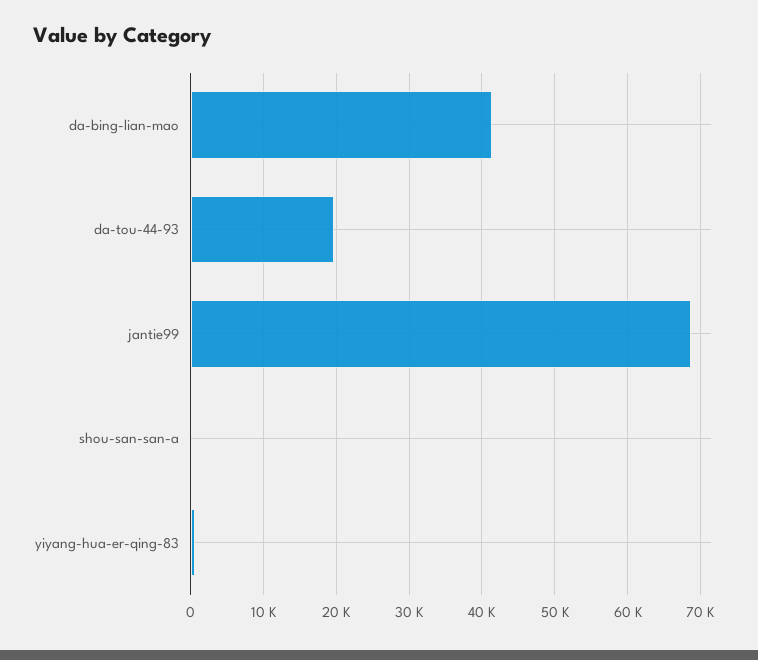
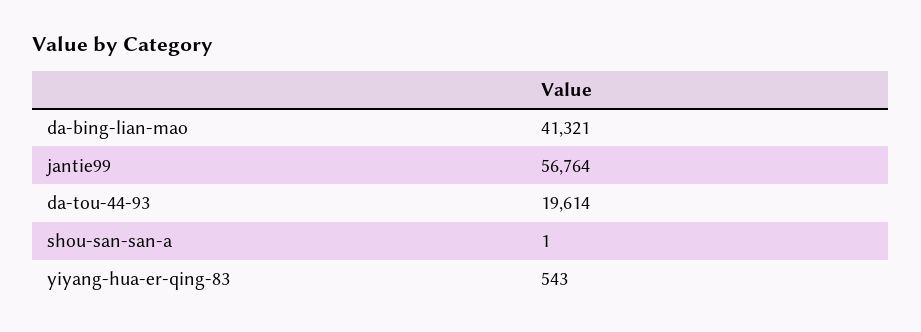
jantie99: 69000 -> 56764

